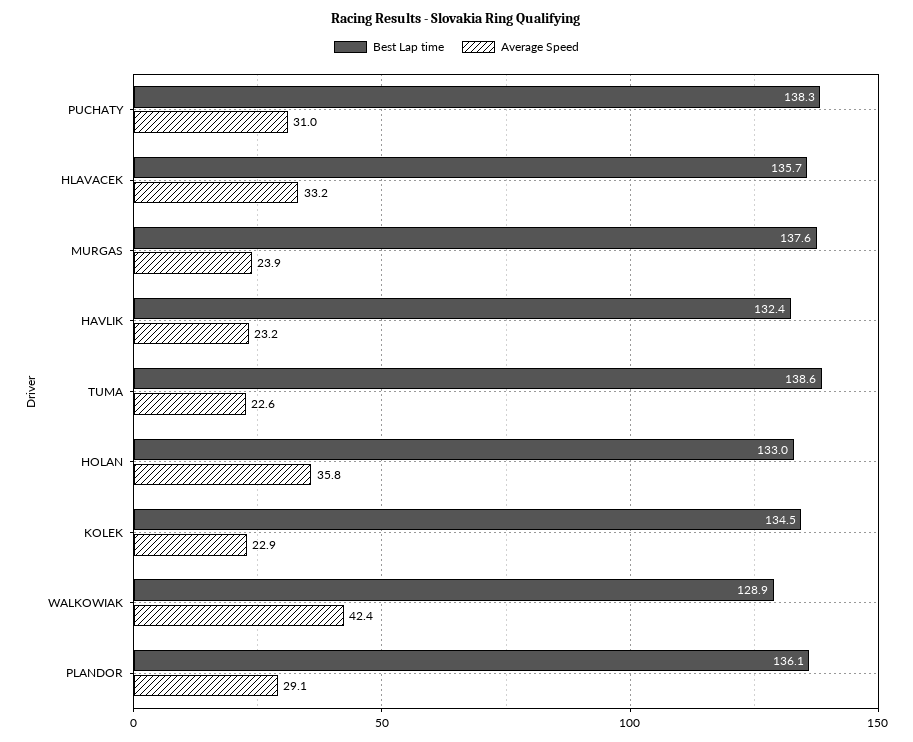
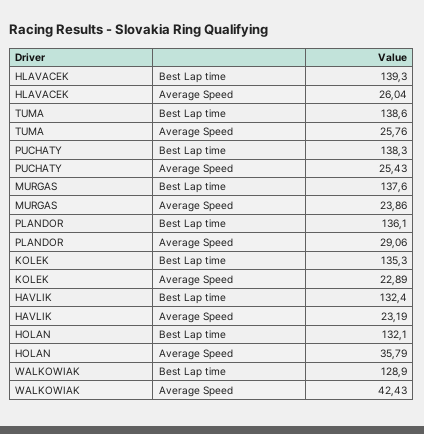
Average Speed, PUCHATY: 31 -> 25.43
Best Lap time, HLAVACEK: 135.7 -> 139.3
Average Speed, HLAVACEK: 33.2 -> 26.04
Average Speed, TUMA: 22.6 -> 25.76
Best Lap time, HOLAN: 133 -> 132.1
Best Lap time, KOLEK: 134.5 -> 135.3

